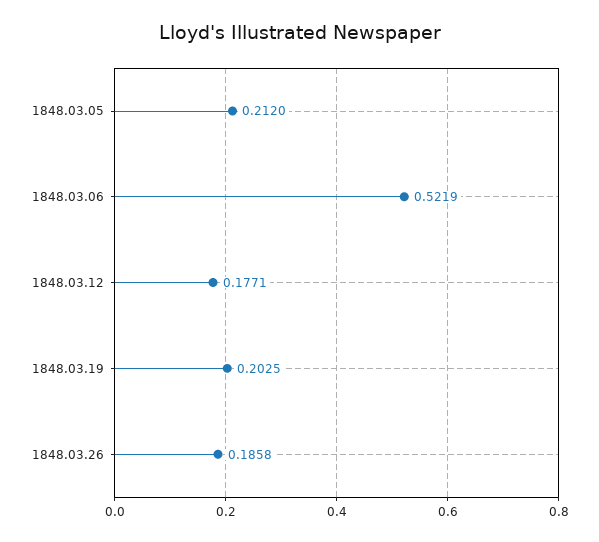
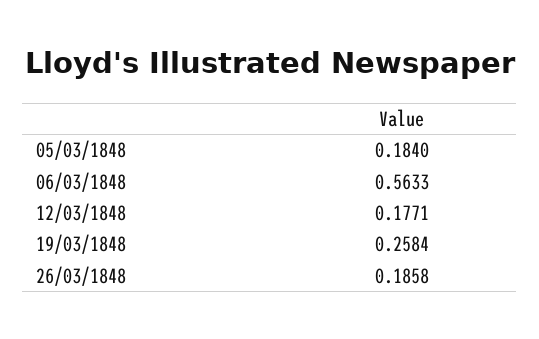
1848.03.05: 0.212 -> 0.184
1848.03.06: 0.5219 -> 0.5633
1848.03.19: 0.2025 -> 0.2584

